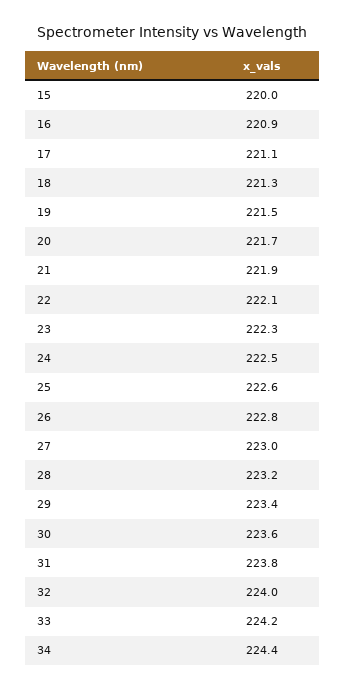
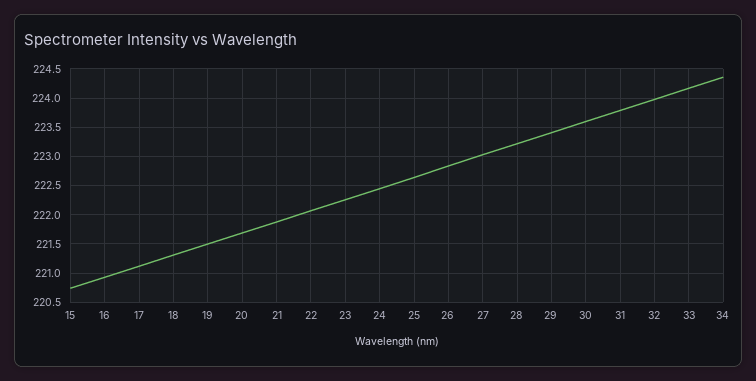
15: 220 -> 220.75

